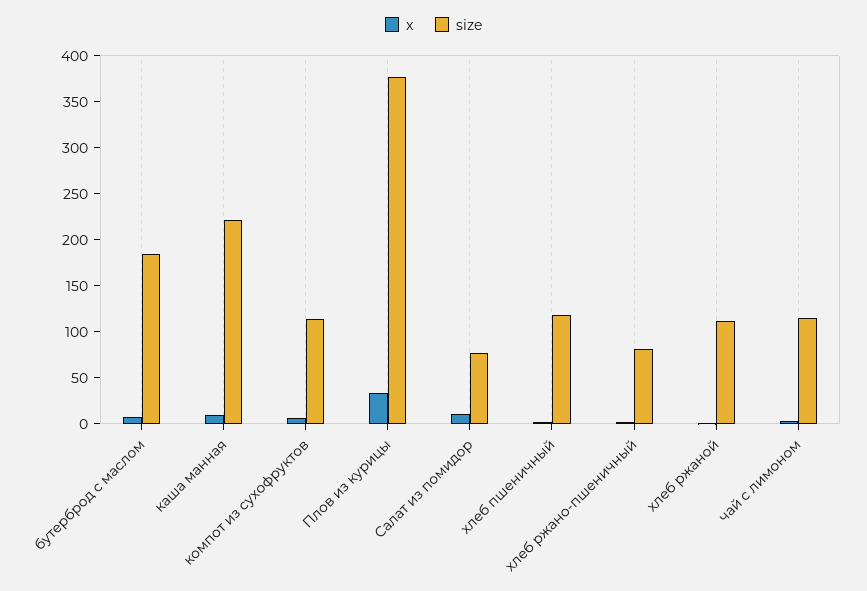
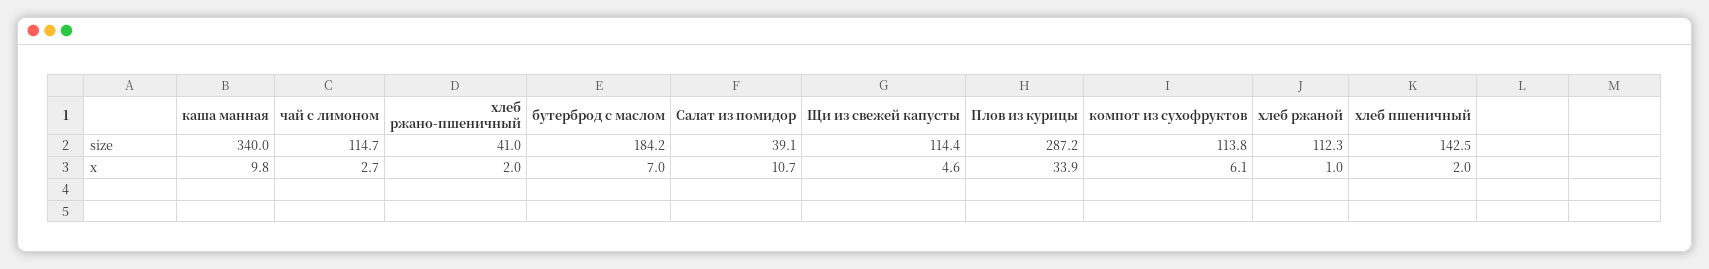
size, каша манная: 220 -> 340
size, Плов из курицы: 380 -> 287.2
size, Салат из помидор: 80 -> 39.1
size, хлеб пшеничный: 120 -> 142.5
size, хлеб ржано-пшеничный: 80 -> 41
size, Щи из свежей капусты: none -> 114.4
x, Щи из свежей капусты: none -> 4.6

